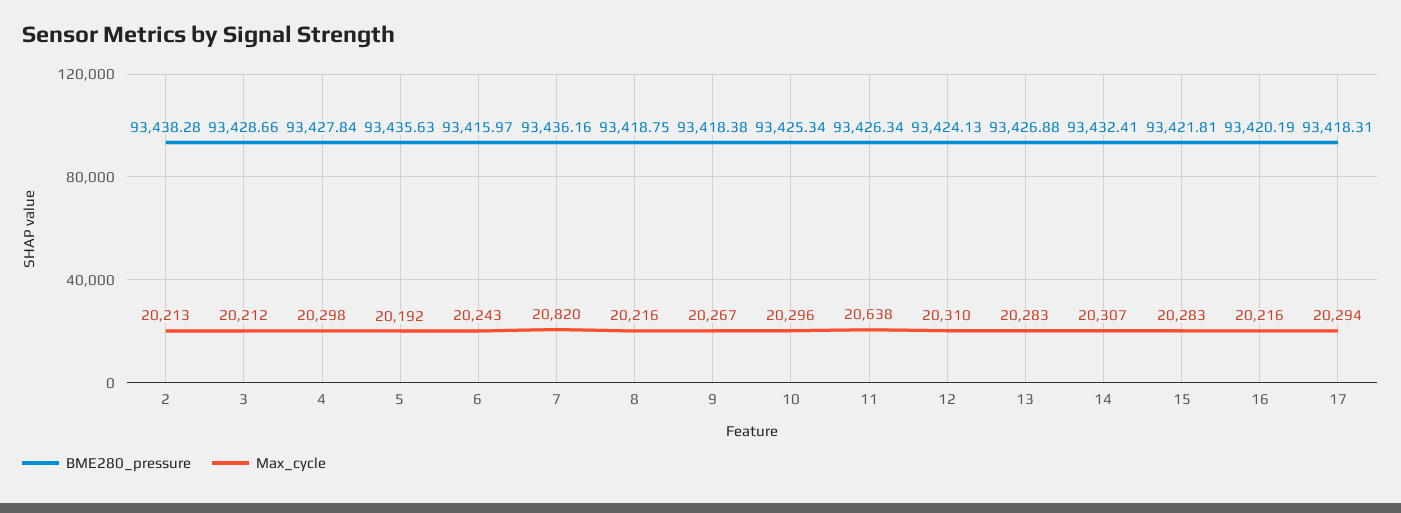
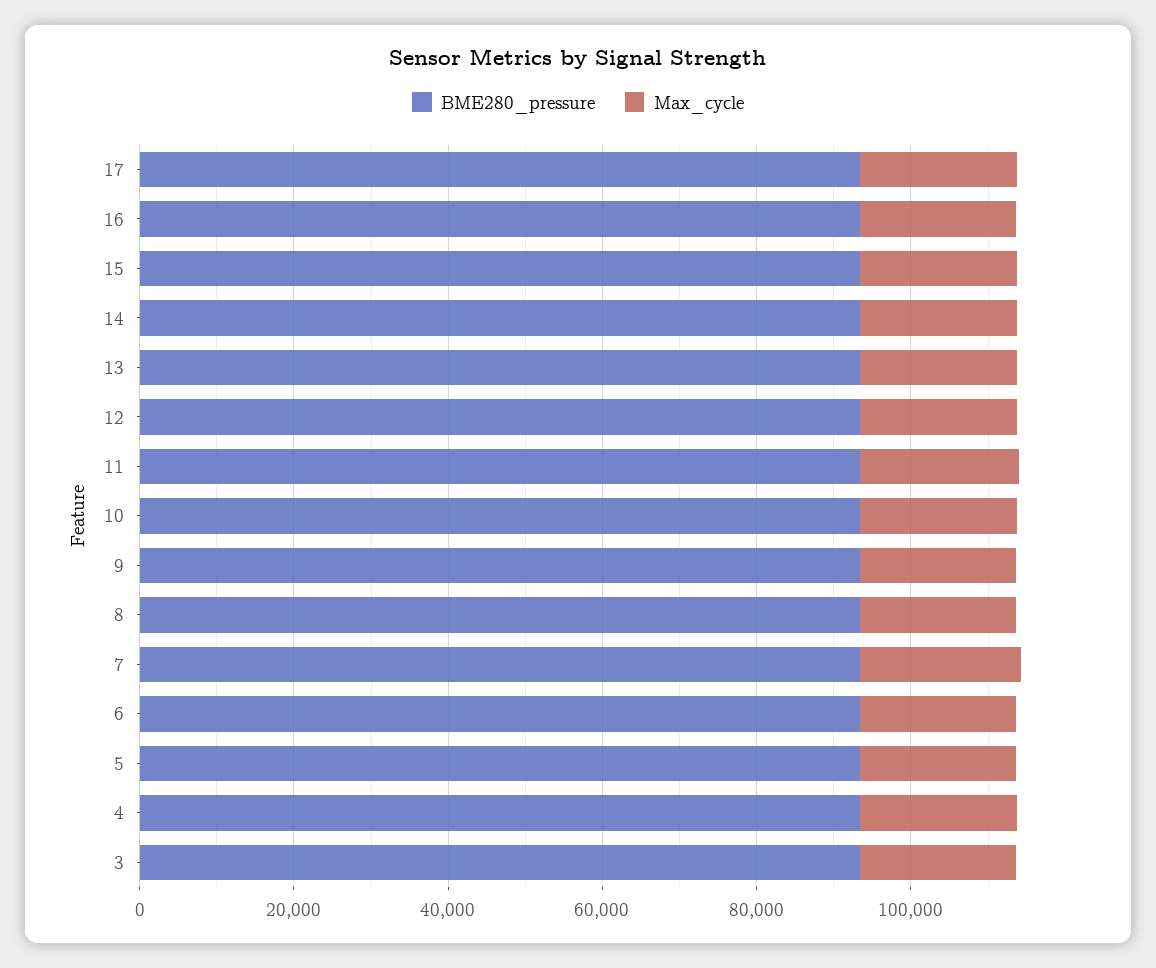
BME280_pressure, 2: 93438.28 -> none
Max_cycle, 2: 20213 -> none

